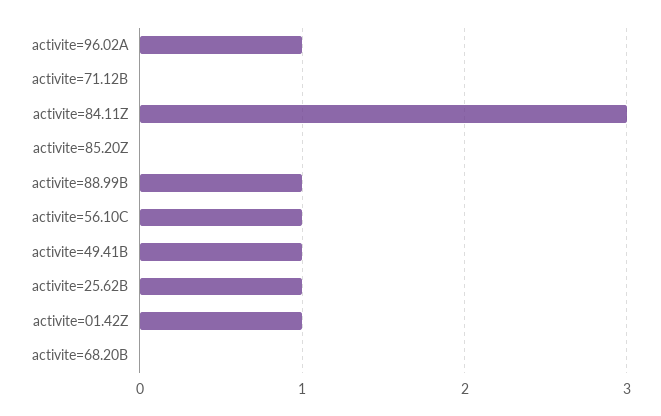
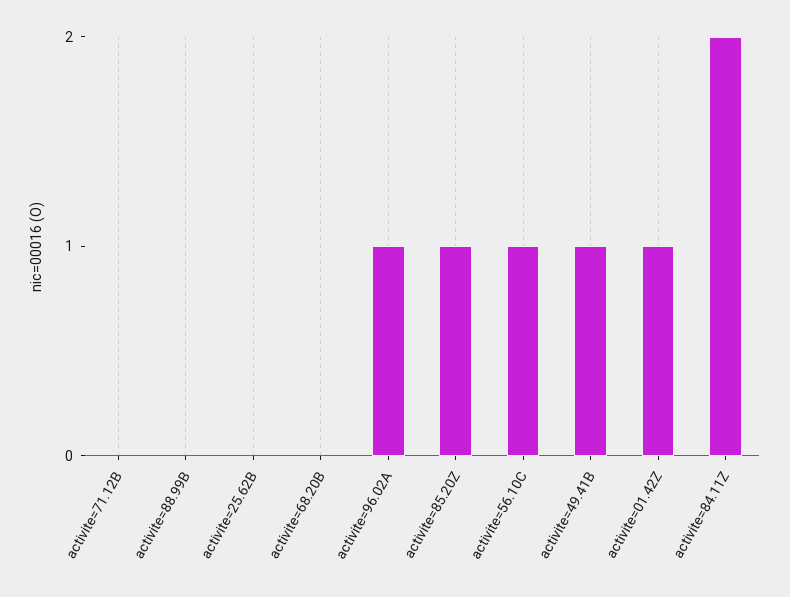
activite=84.11Z: 3 -> 2
activite=85.20Z: 0 -> 1
activite=88.99B: 1 -> 0
activite=25.62B: 1 -> 0

